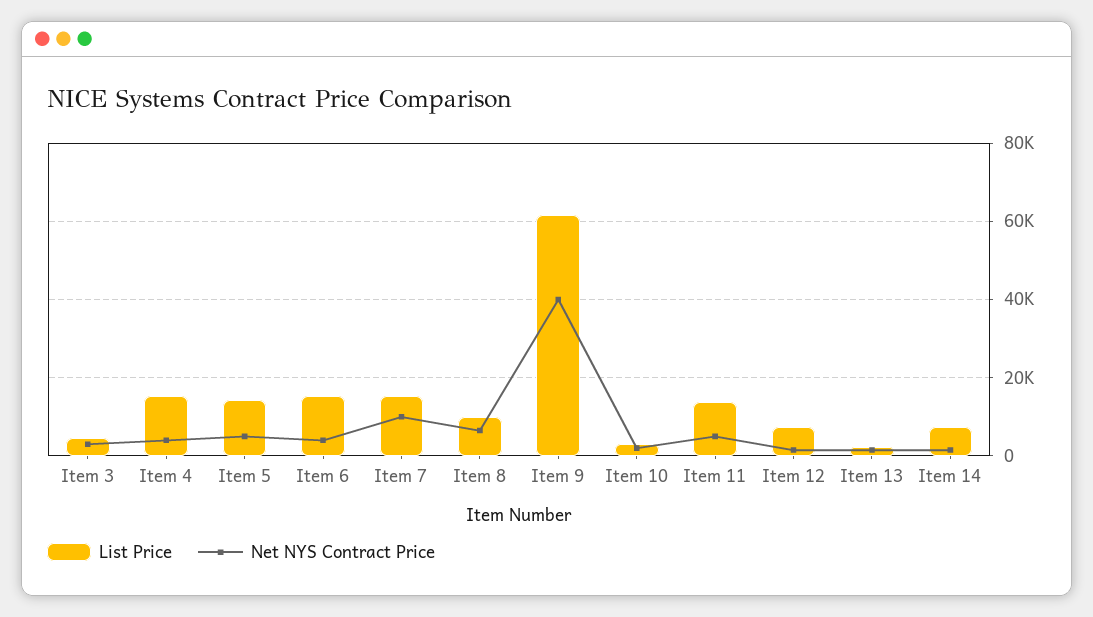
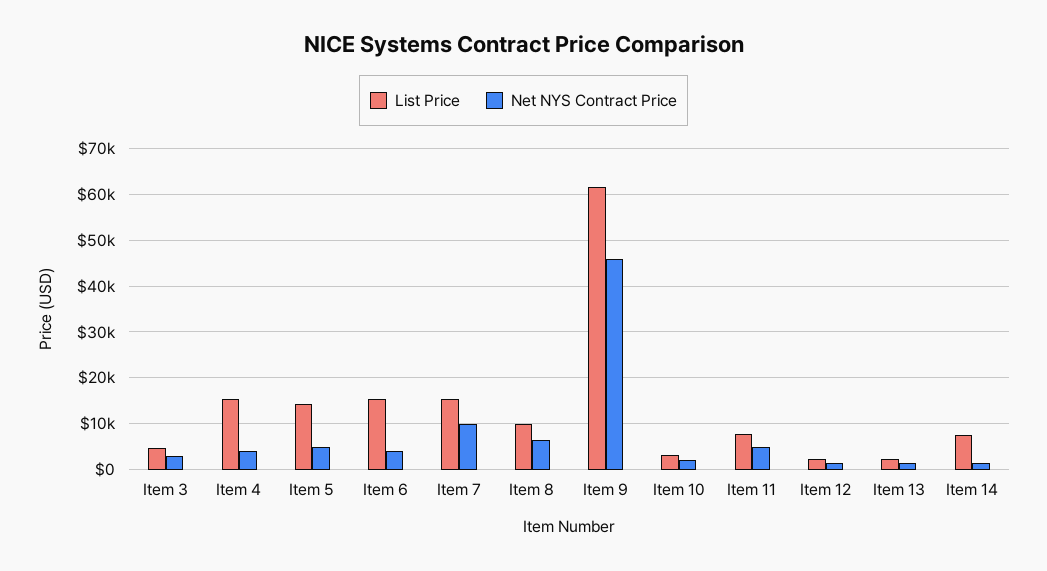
Net NYS Contract Price, Item 9: 40000 -> 46000
List Price, Item 11: 14000 -> 8000
List Price, Item 12: 8000 -> 2000

